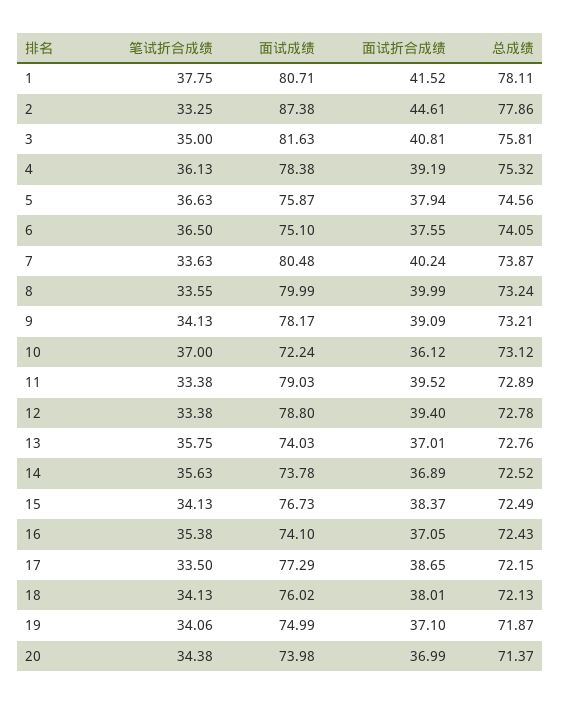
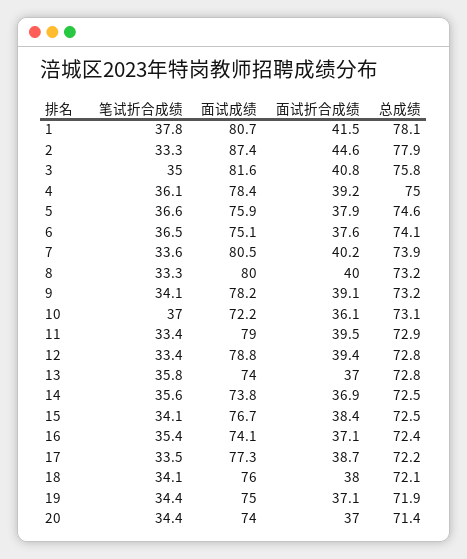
总成绩, 4: 75.32 -> 75
笔试折合成绩, 8: 33.55 -> 33.3
笔试折合成绩, 19: 34.06 -> 34.4

